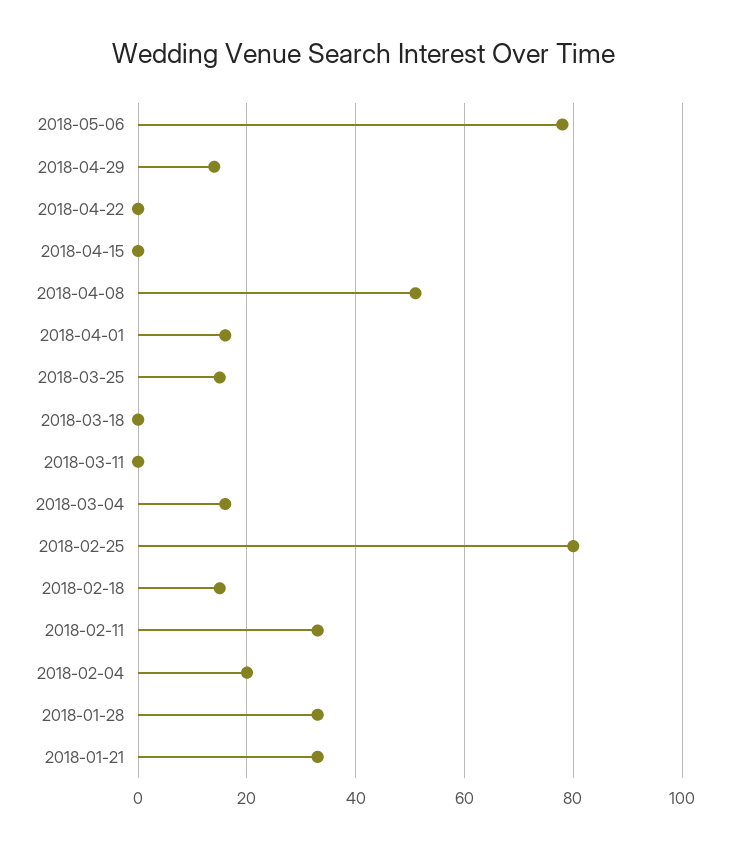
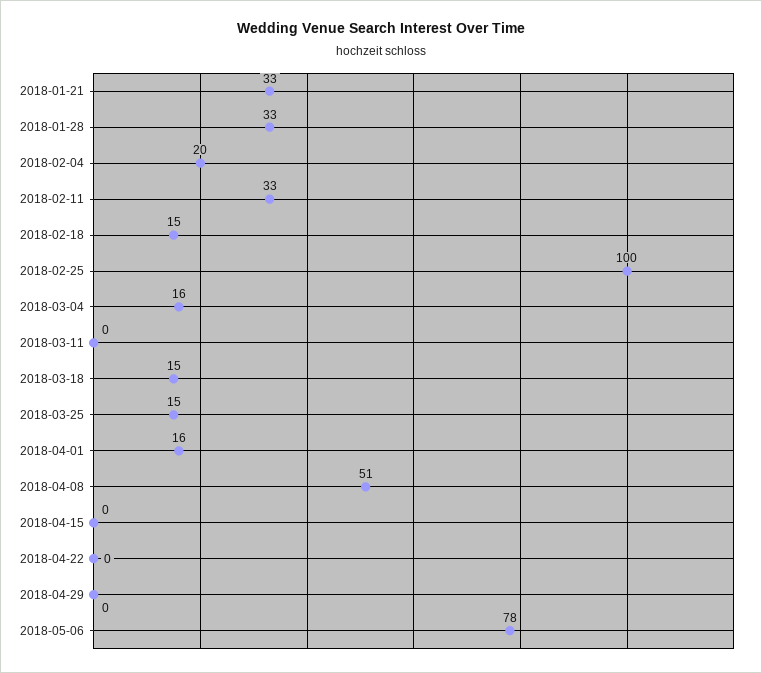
2018-04-29: 15 -> 0
2018-03-18: 0 -> 15
2018-02-25: 80 -> 100

